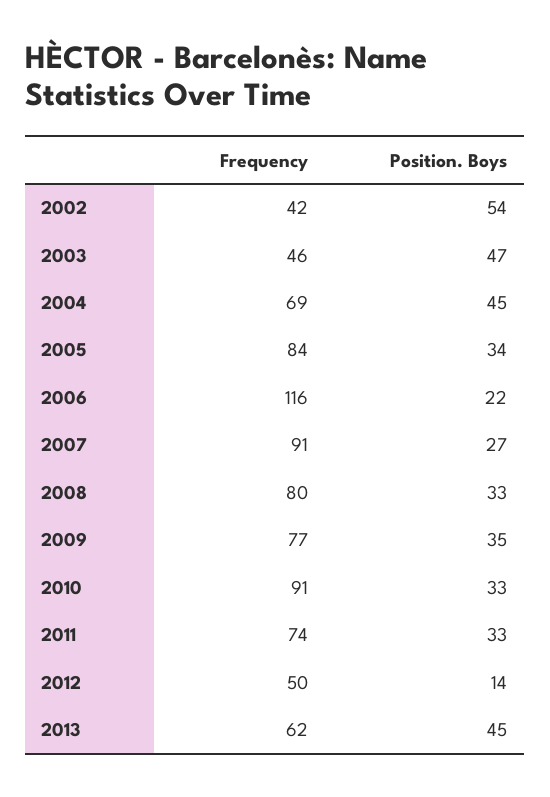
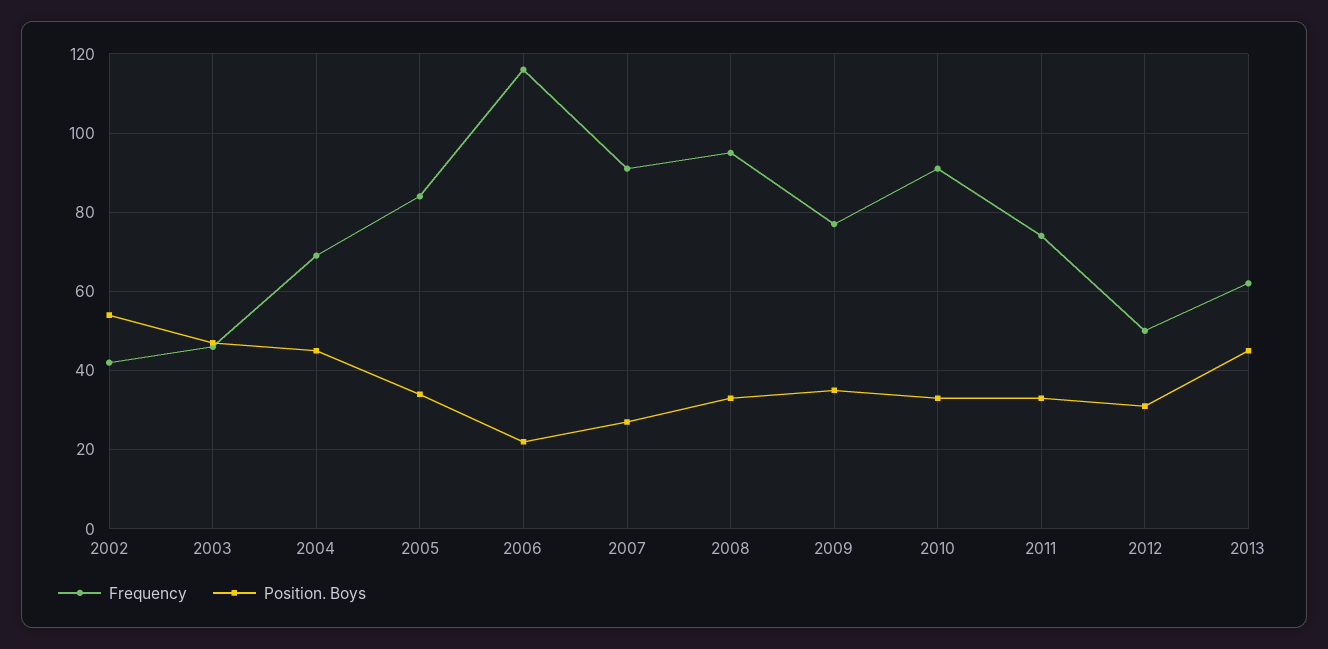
Frequency, 2008: 80 -> 95
Position. Boys, 2012: 14 -> 30

